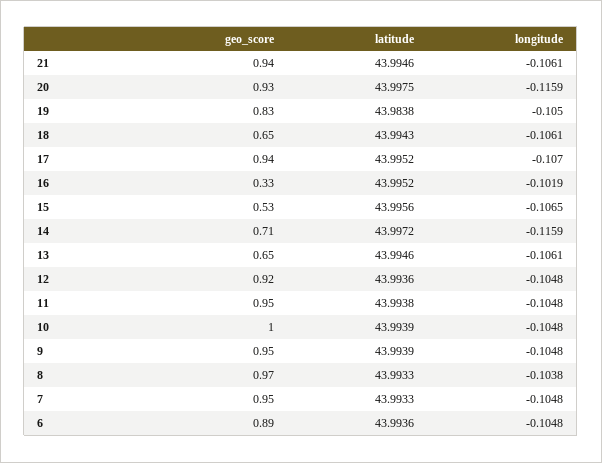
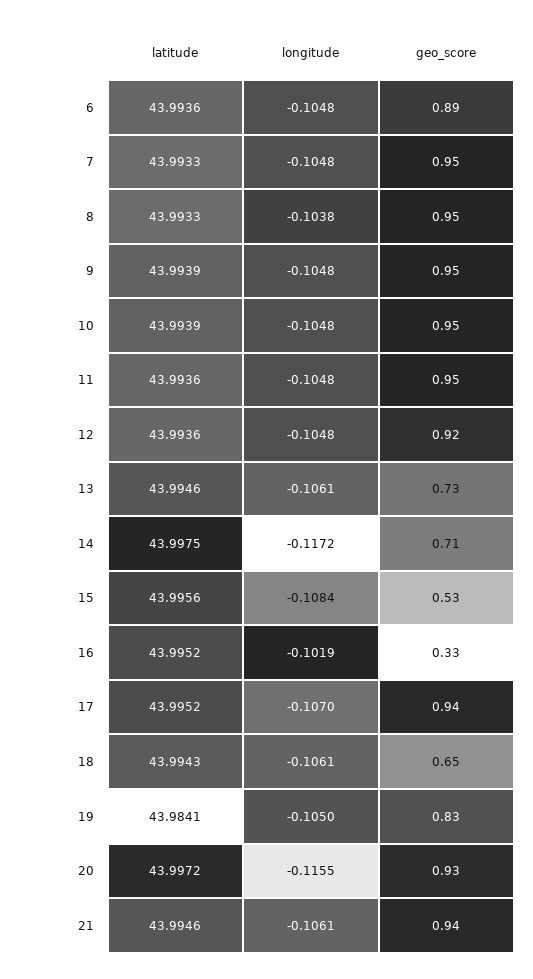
latitude, 20: 43.9975 -> 43.9972
longitude, 20: -0.1159 -> -0.1155
latitude, 19: 43.9838 -> 43.9841
longitude, 15: -0.1065 -> -0.1084
latitude, 14: 43.9972 -> 43.9975
longitude, 14: -0.1159 -> -0.1172
geo_score, 13: 0.65 -> 0.73
latitude, 11: 43.9938 -> 43.9936
geo_score, 10: 1 -> 0.95
geo_score, 8: 0.97 -> 0.95

